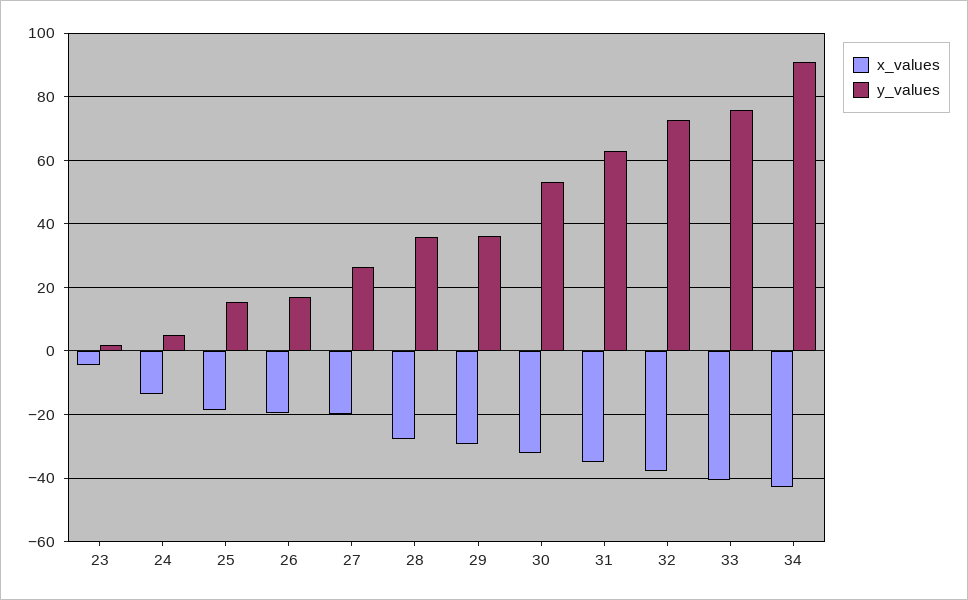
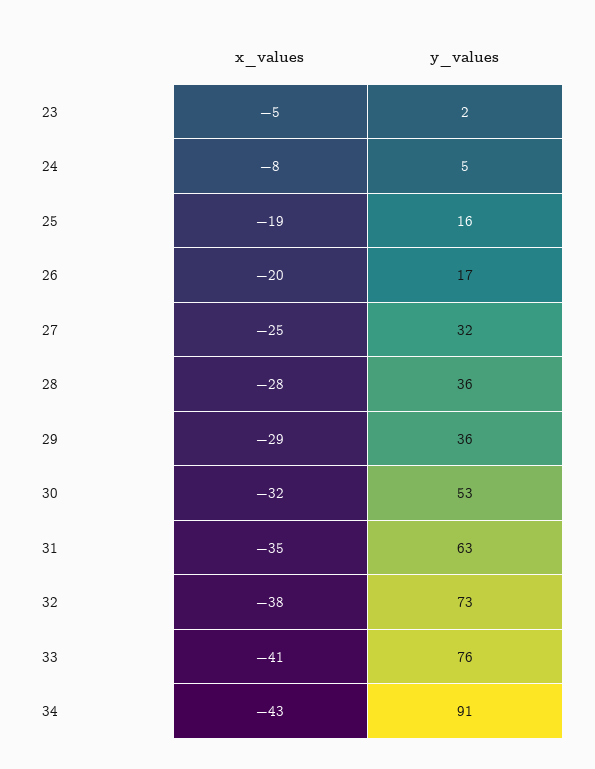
x_values, 24: -14 -> -8
x_values, 27: -20 -> -25
y_values, 27: 26 -> 32

